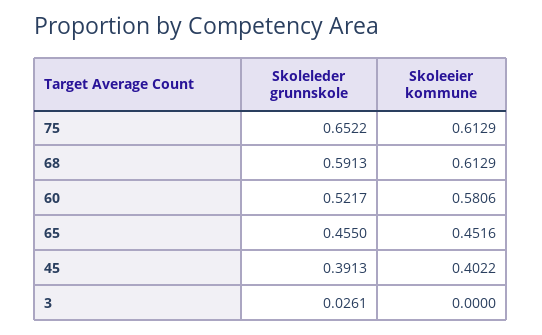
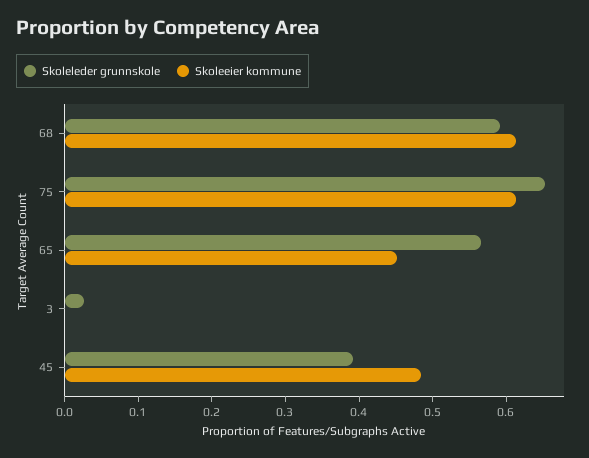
Skoleleder grunnskole, 60: 0.5217 -> none
Skoleeier kommune, 60: 0.5806 -> none
Skoleleder grunnskole, 65: 0.455 -> 0.56
Skoleeier kommune, 45: 0.4022 -> 0.48

